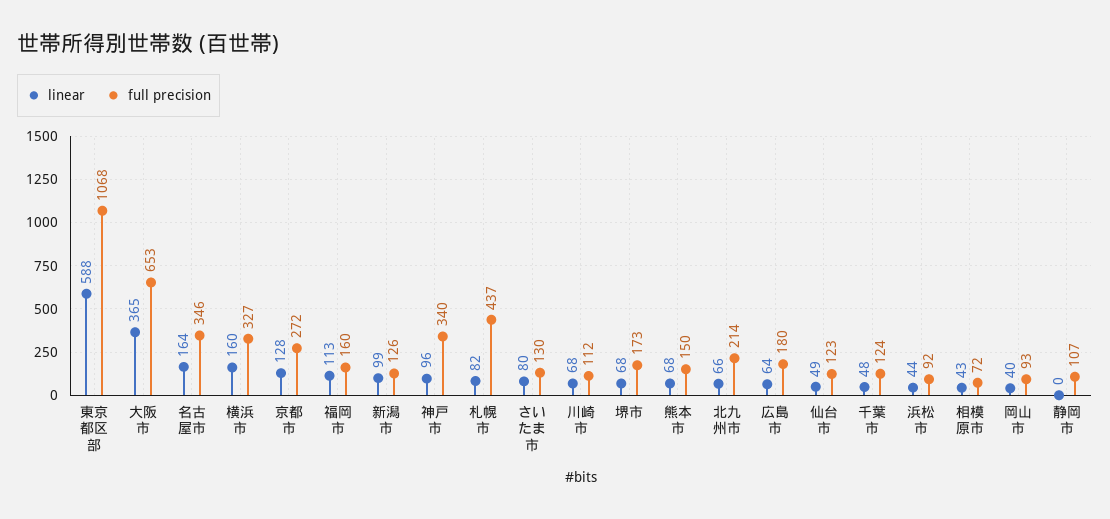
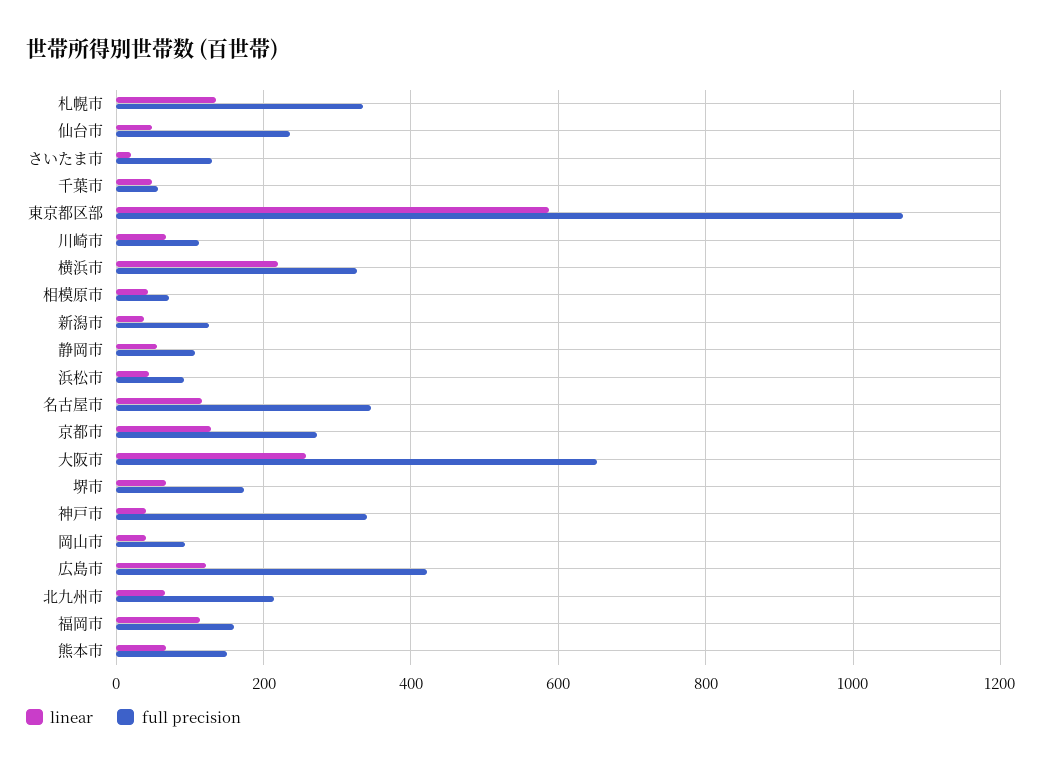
linear, 大阪市: 365 -> 260
linear, 名古屋市: 164 -> 120
linear, 横浜市: 160 -> 220
linear, 新潟市: 99 -> 40
linear, 神戸市: 96 -> 40
linear, 札幌市: 82 -> 140
full precision, 札幌市: 437 -> 340
linear, さいたま市: 80 -> 20
linear, 広島市: 64 -> 120
full precision, 広島市: 180 -> 420
full precision, 仙台市: 123 -> 240
full precision, 千葉市: 124 -> 60
linear, 静岡市: 0 -> 60

